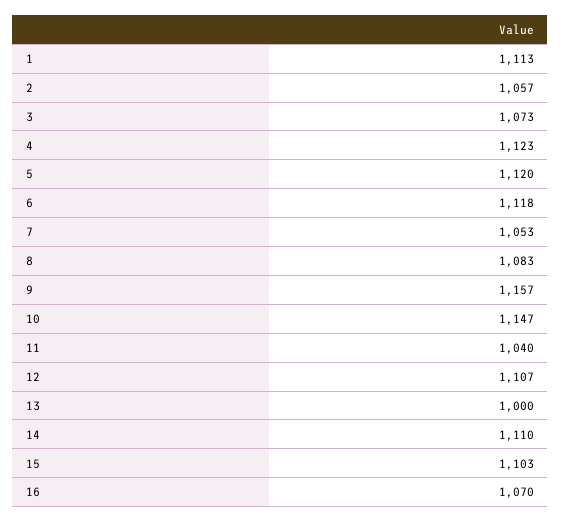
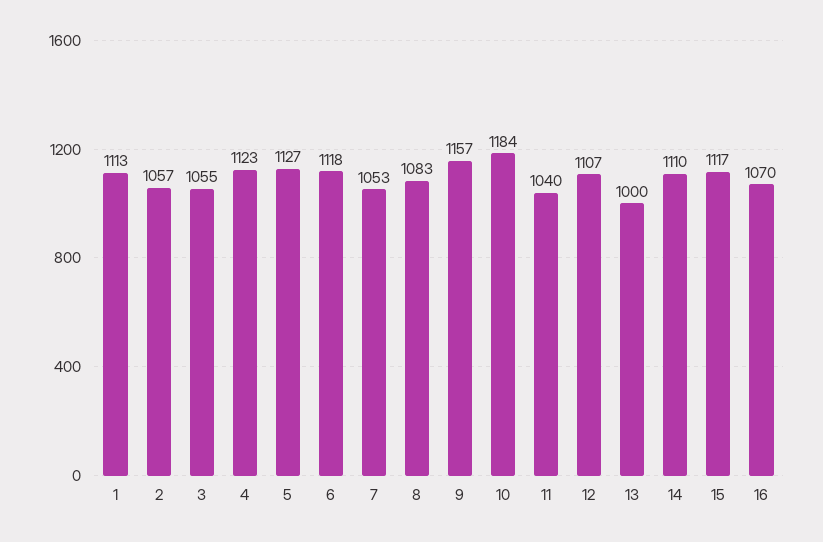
3: 1073 -> 1055
5: 1120 -> 1127
10: 1147 -> 1184
15: 1103 -> 1117

